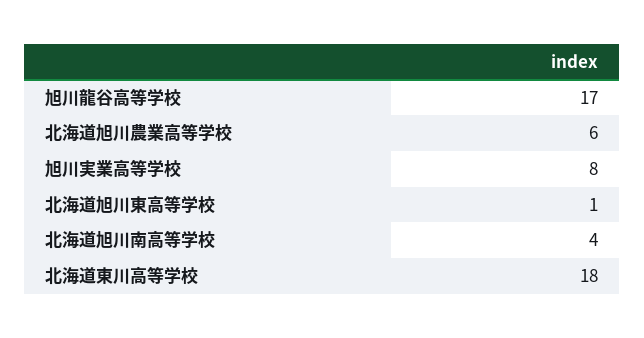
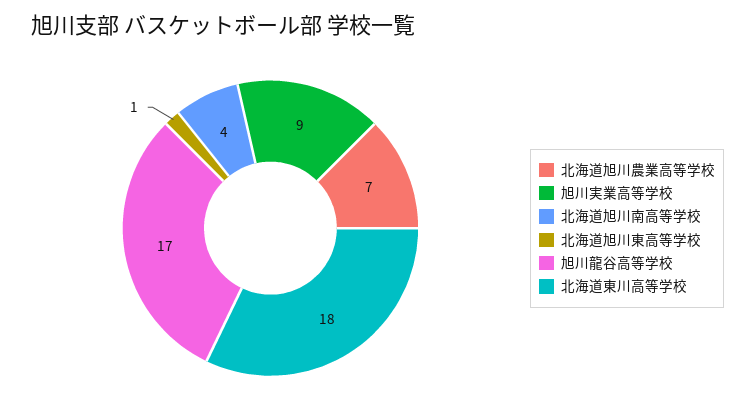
北海道旭川農業高等学校: 6 -> 7
旭川実業高等学校: 8 -> 9

